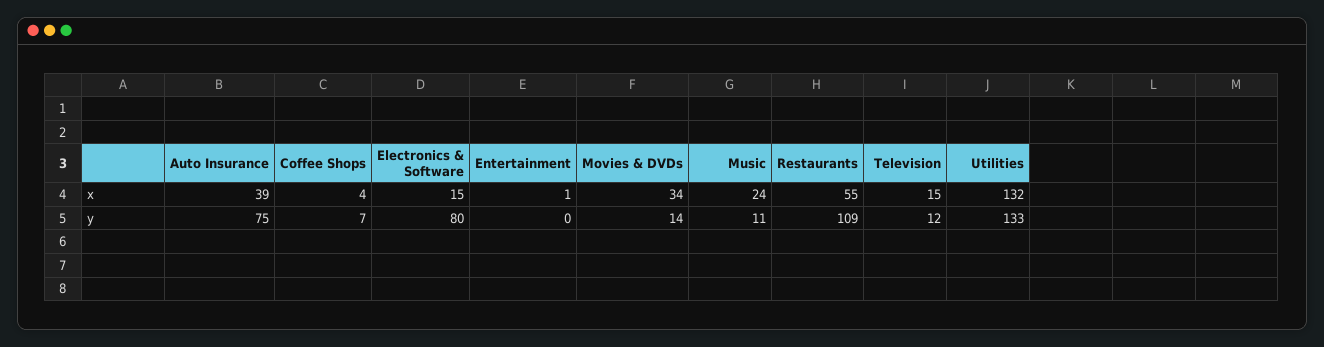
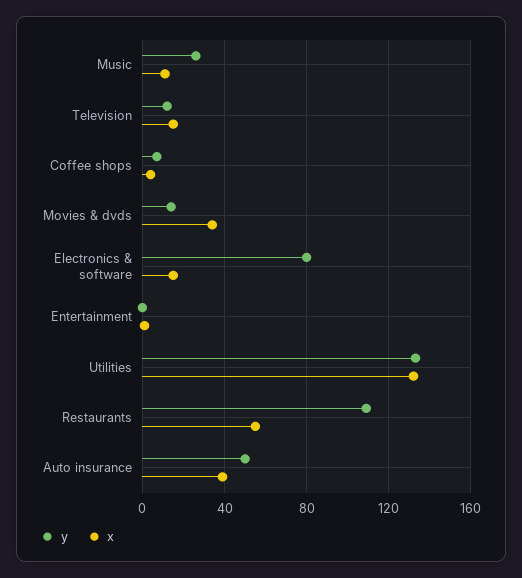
x, Music: 24 -> 10
y, Auto Insurance: 75 -> 50
y, Music: 11 -> 25

